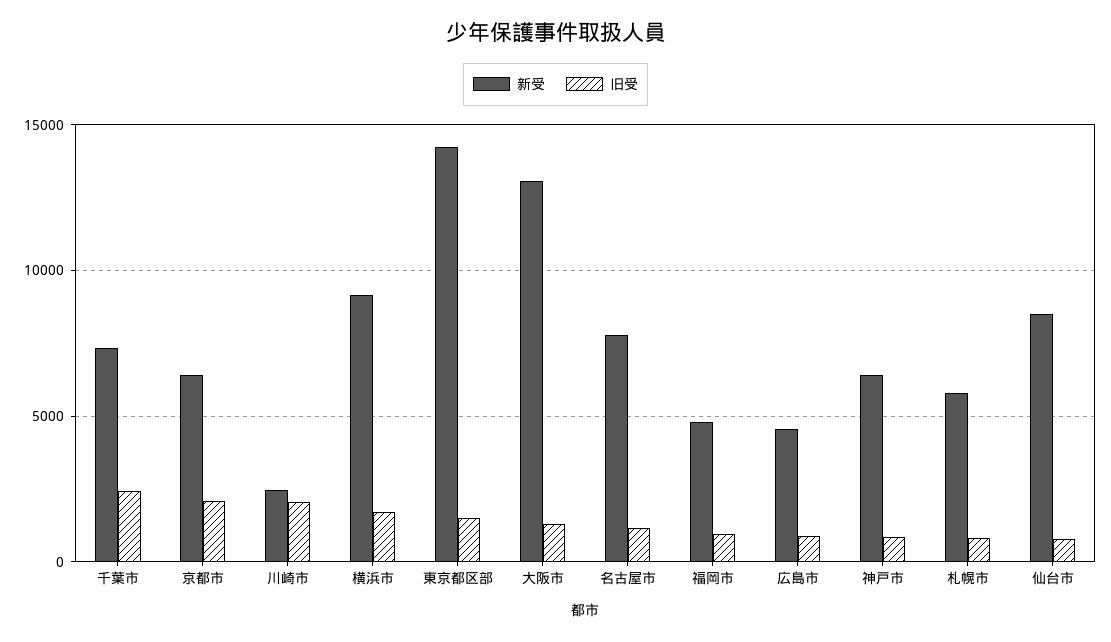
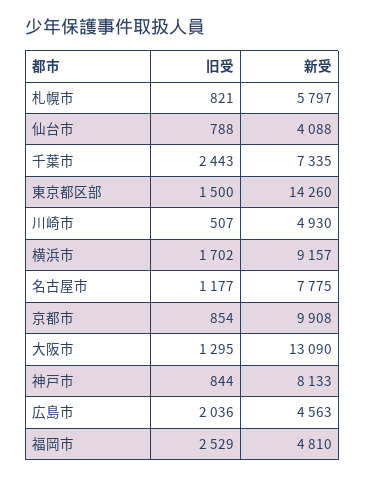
新受, 京都市: 6500 -> 9908
旧受, 京都市: 2000 -> 854
新受, 川崎市: 2500 -> 4930
旧受, 川崎市: 2000 -> 507
旧受, 福岡市: 1000 -> 2529
旧受, 広島市: 1000 -> 2036
新受, 神戸市: 6500 -> 8133
新受, 仙台市: 8500 -> 4088

